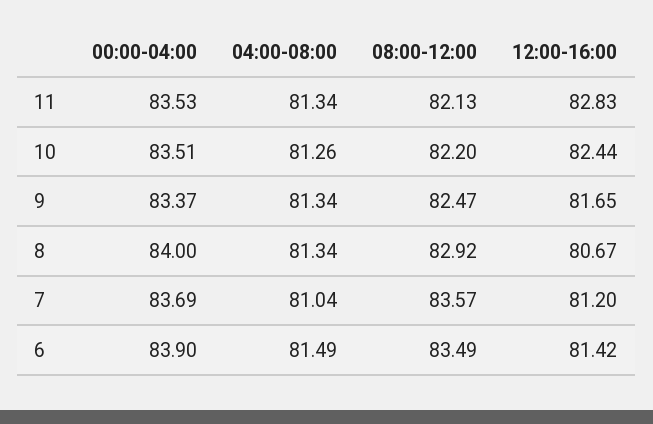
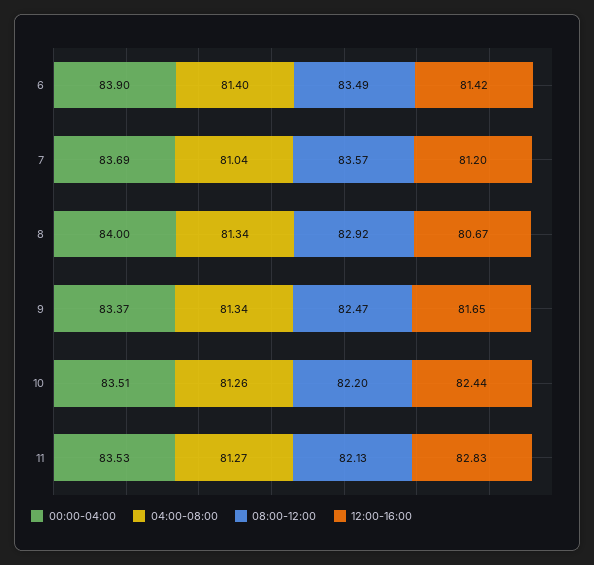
04:00-08:00, 11: 81.34 -> 81.27
04:00-08:00, 6: 81.49 -> 81.4

